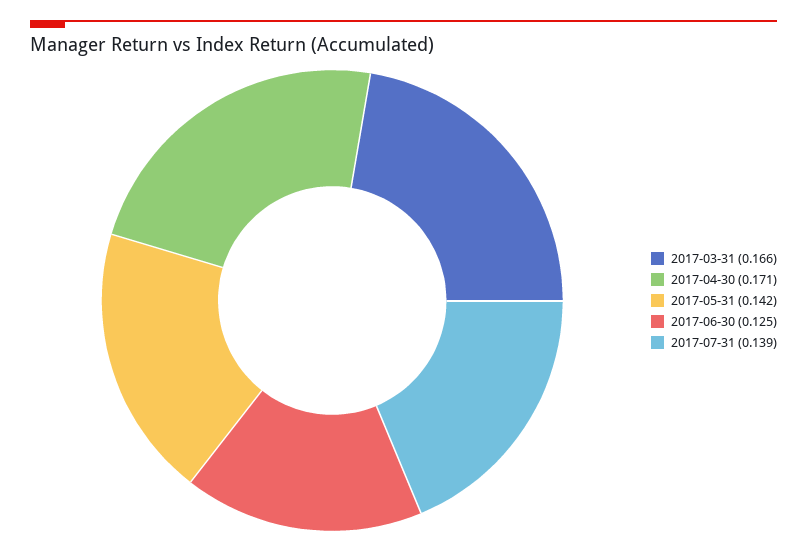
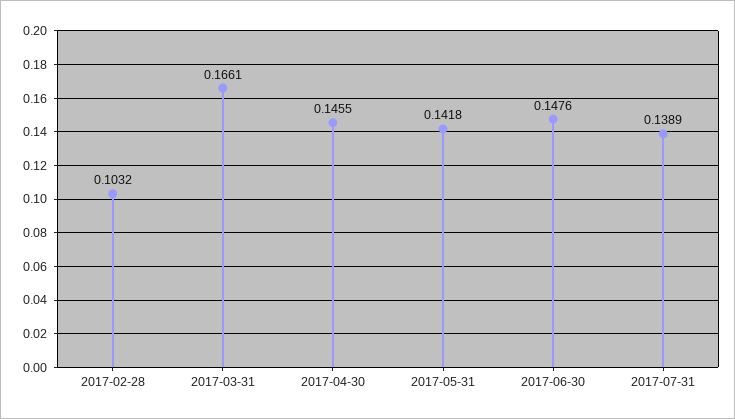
2017-04-30: 0.171 -> 0.1455
2017-06-30: 0.125 -> 0.1476
2017-02-28: none -> 0.1032

